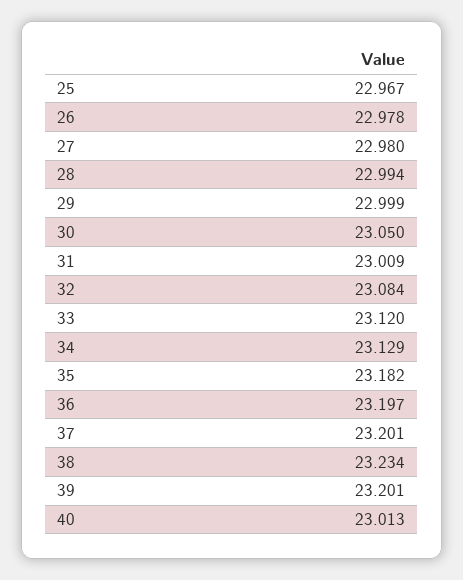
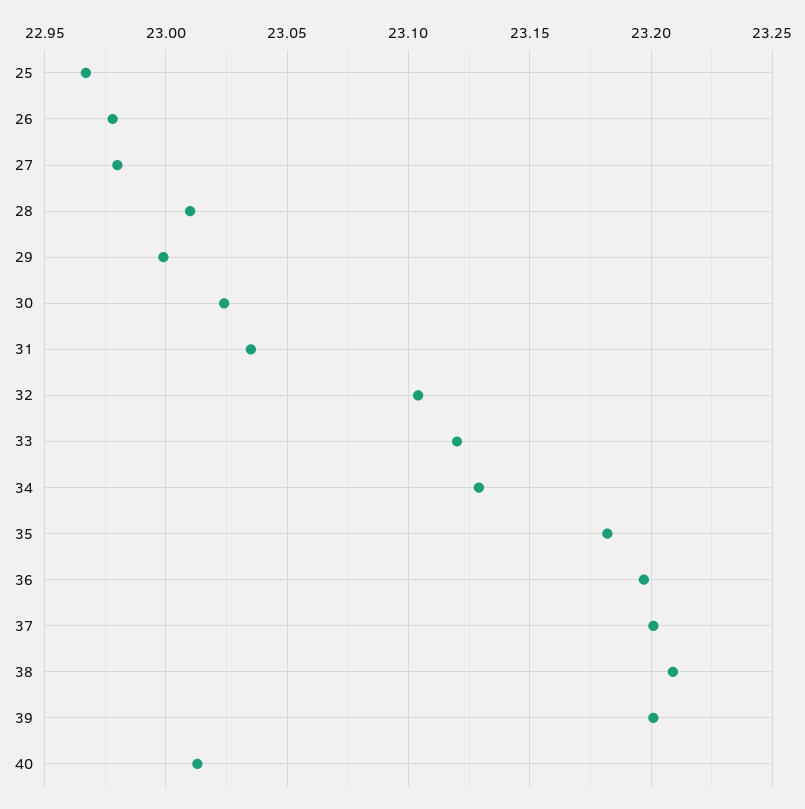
28: 22.994 -> 23.01
30: 23.05 -> 23.025
31: 23.009 -> 23.035
32: 23.084 -> 23.105
38: 23.234 -> 23.21

